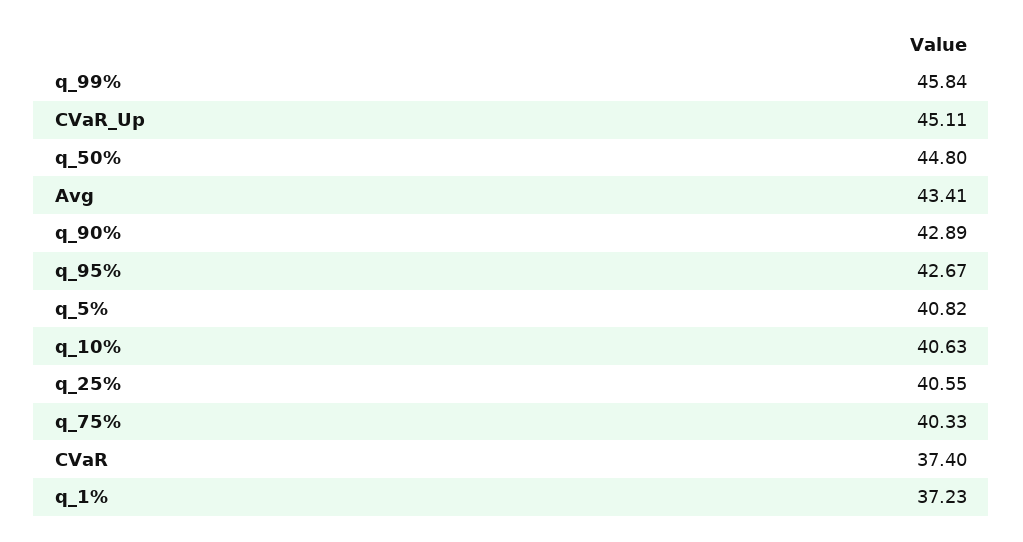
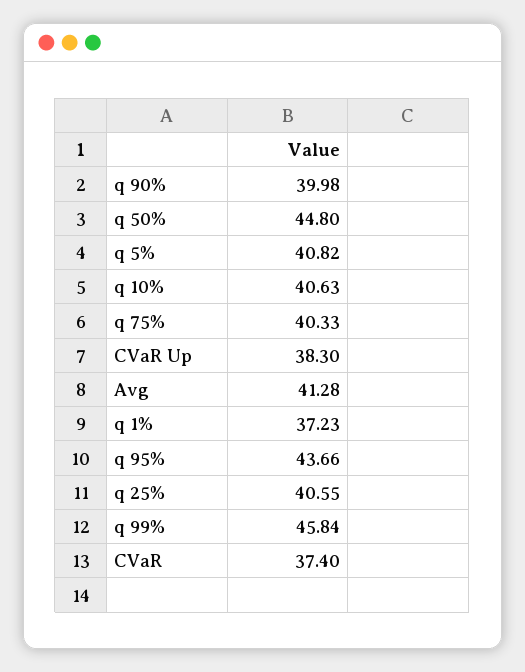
CVaR_Up: 45.11 -> 38.3
Avg: 43.41 -> 41.28
q_90%: 42.89 -> 39.98
q_95%: 42.67 -> 43.66

